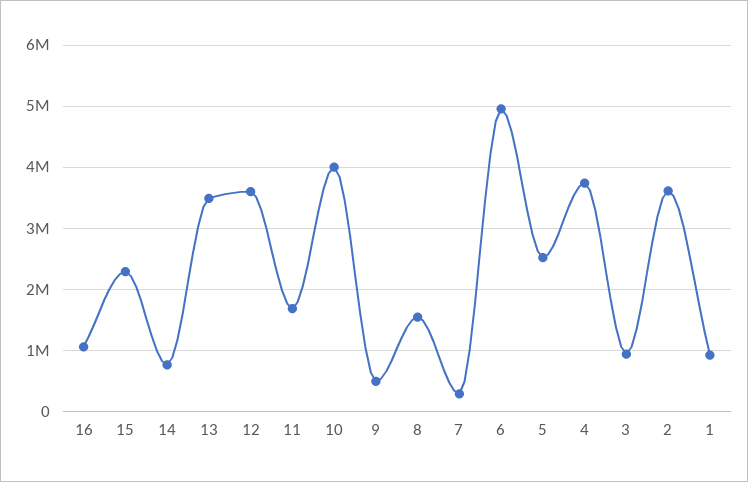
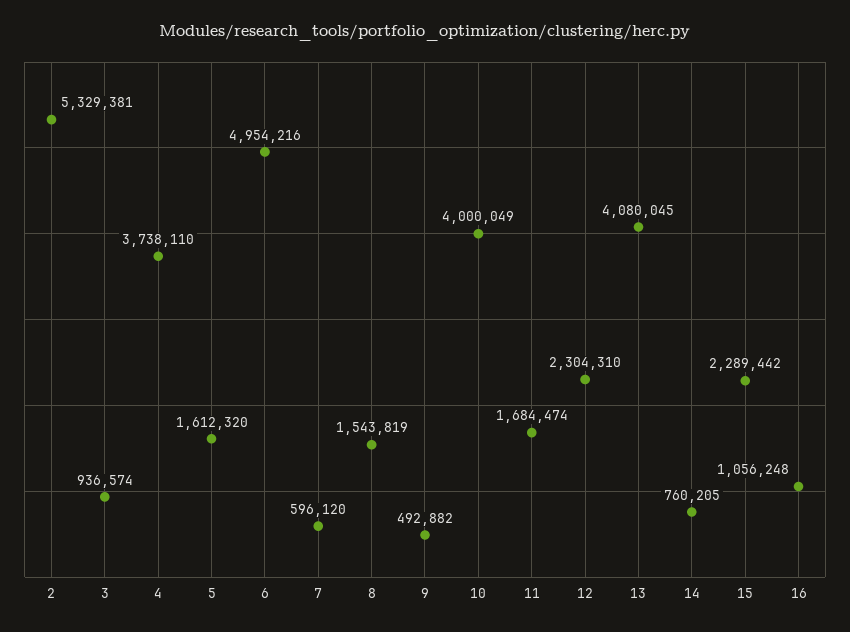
13: 3500000 -> 4080045
12: 3600000 -> 2304310
7: 300000 -> 596120
5: 2500000 -> 1612320
2: 3600000 -> 5329381
1: 900000 -> none

